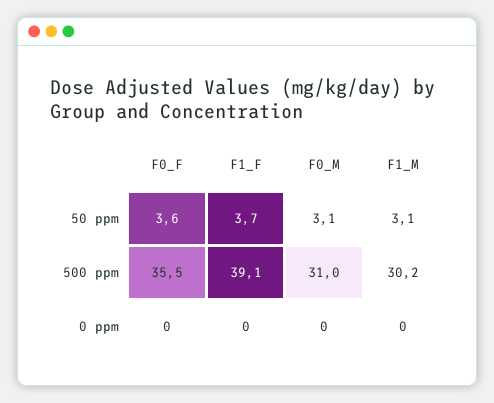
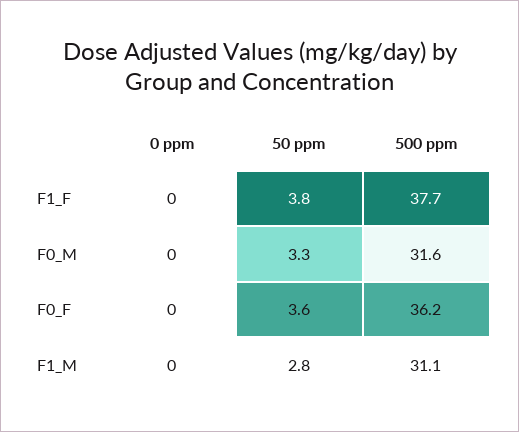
F1_F, 50 ppm: 3.7 -> 3.8
F0_M, 50 ppm: 3.1 -> 3.3
F1_M, 50 ppm: 3.1 -> 2.8
F0_F, 500 ppm: 35.5 -> 36.2
F1_F, 500 ppm: 39.1 -> 37.7
F0_M, 500 ppm: 31 -> 31.6
F1_M, 500 ppm: 30.2 -> 31.1

